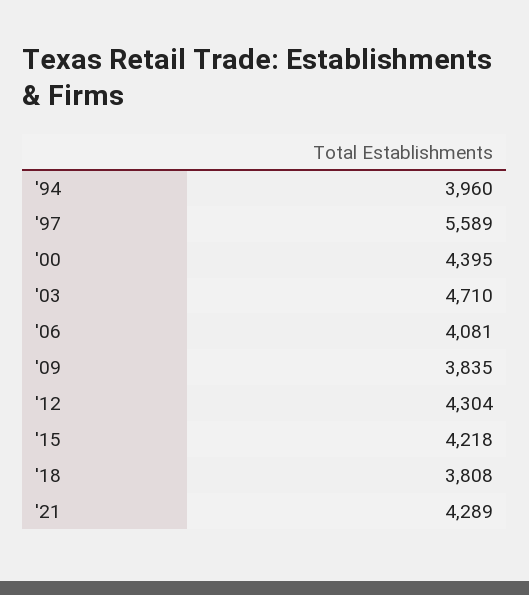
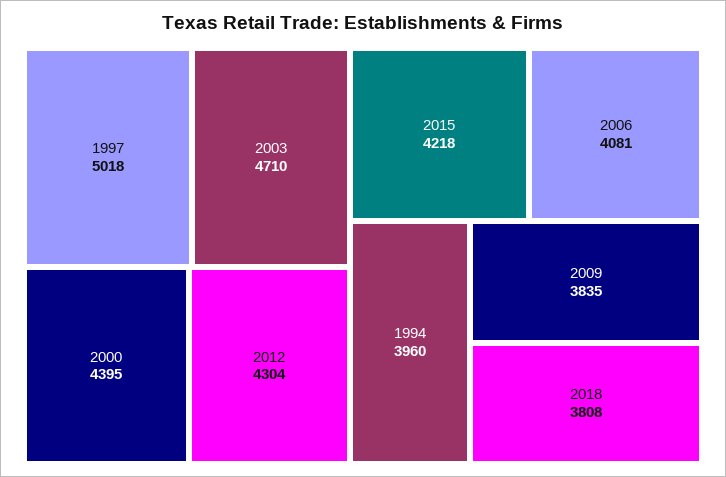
'97: 5589 -> 5018
'21: 4289 -> none

